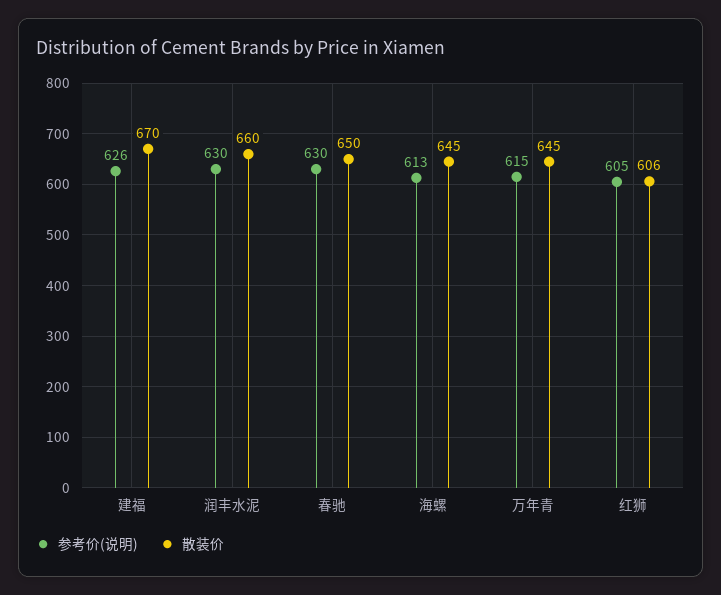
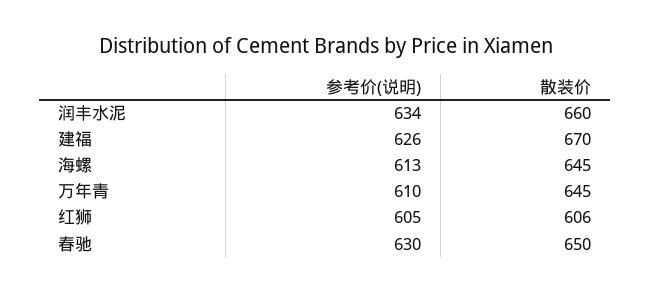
参考价(说明), 润丰水泥: 630 -> 634
参考价(说明), 万年青: 615 -> 610

